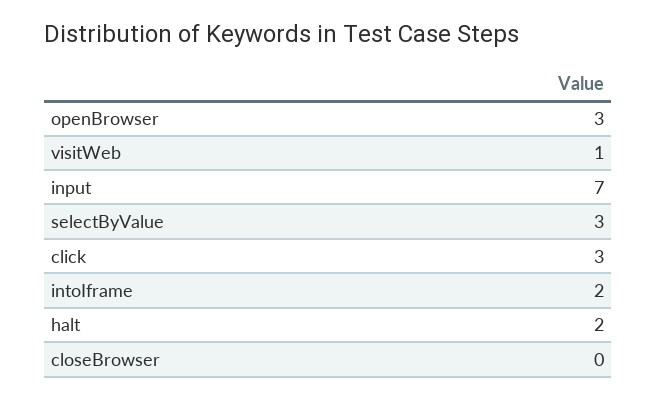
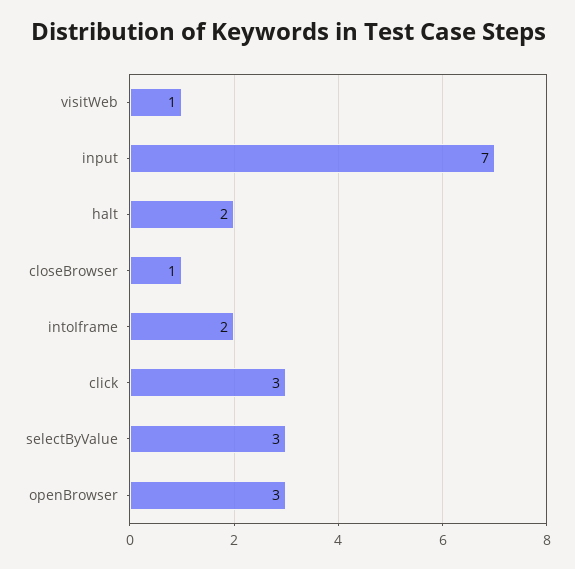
closeBrowser: 0 -> 1

